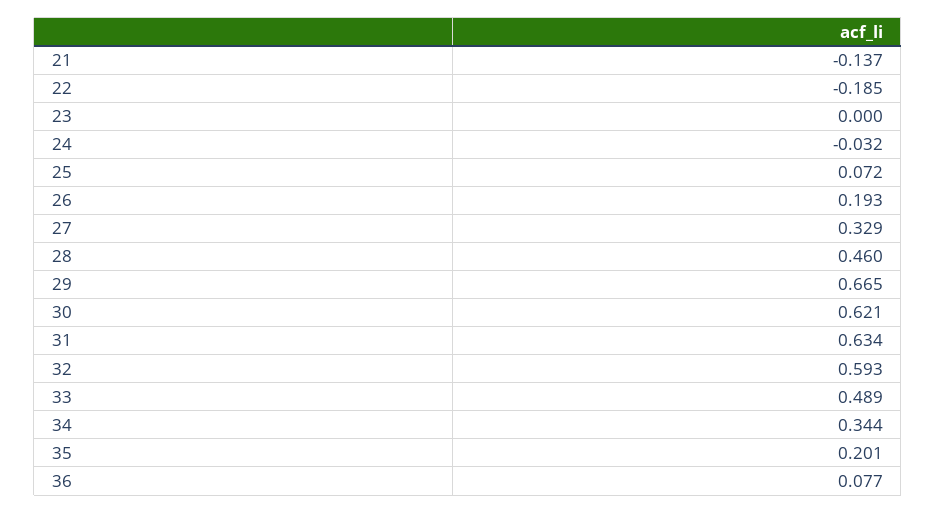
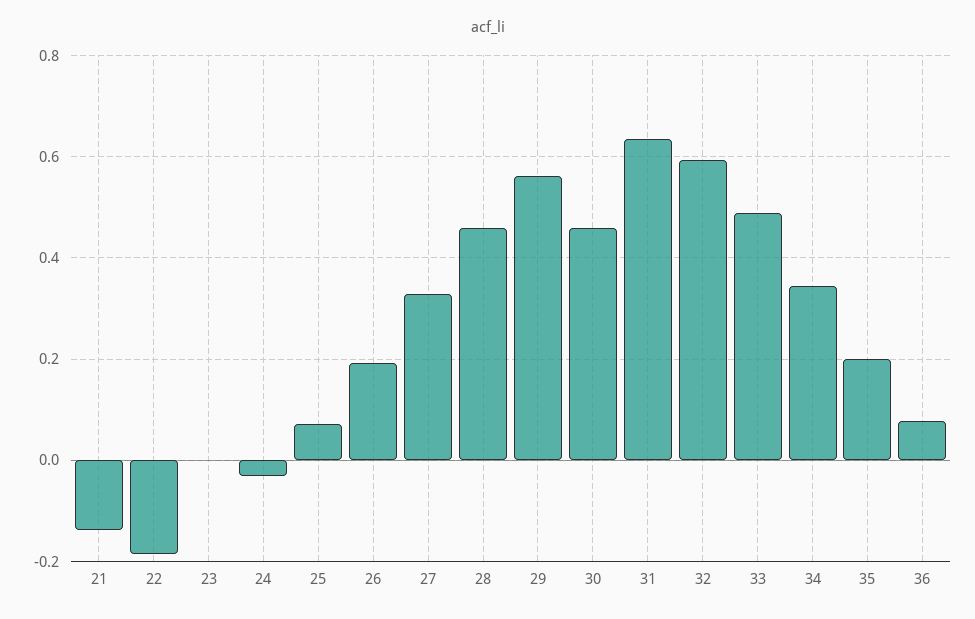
29: 0.665 -> 0.56
30: 0.621 -> 0.46

